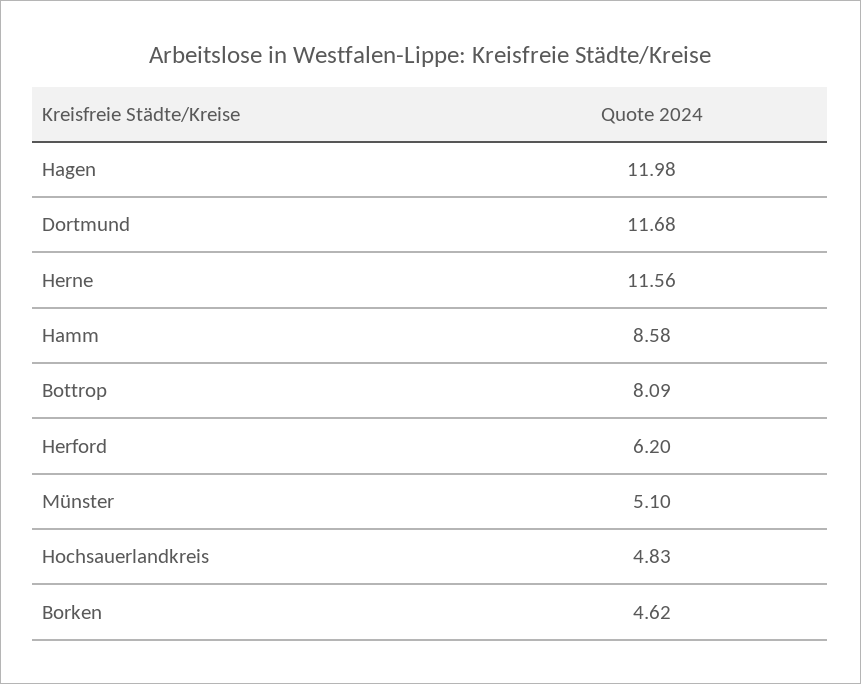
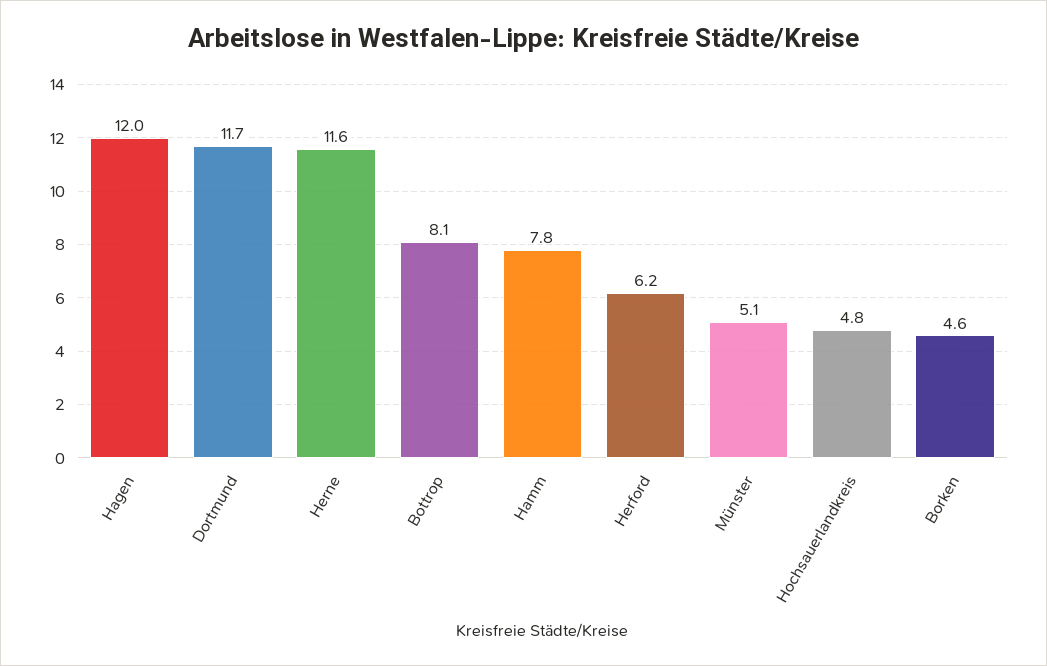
Hamm: 8.58 -> 7.8

